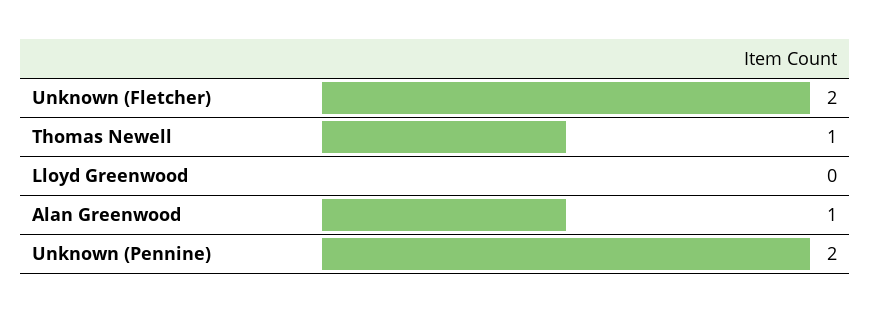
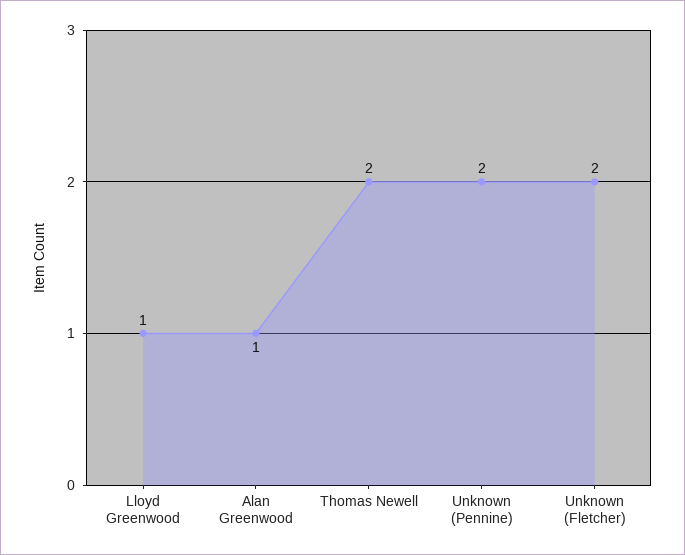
Thomas Newell: 1 -> 2
Lloyd Greenwood: 0 -> 1

